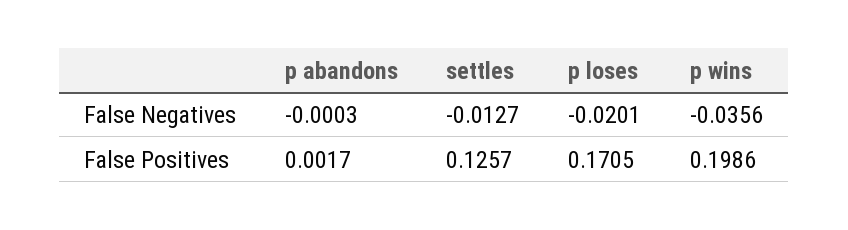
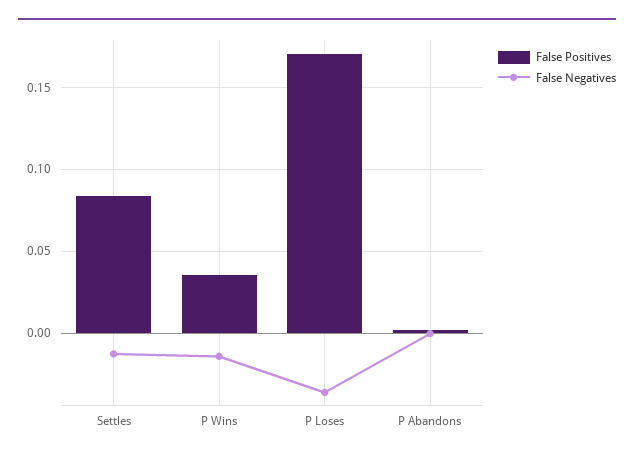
False Negatives, p loses: -0.0201 -> -0.035
False Negatives, p wins: -0.0356 -> -0.015
False Positives, settles: 0.1257 -> 0.085
False Positives, p wins: 0.1986 -> 0.035

